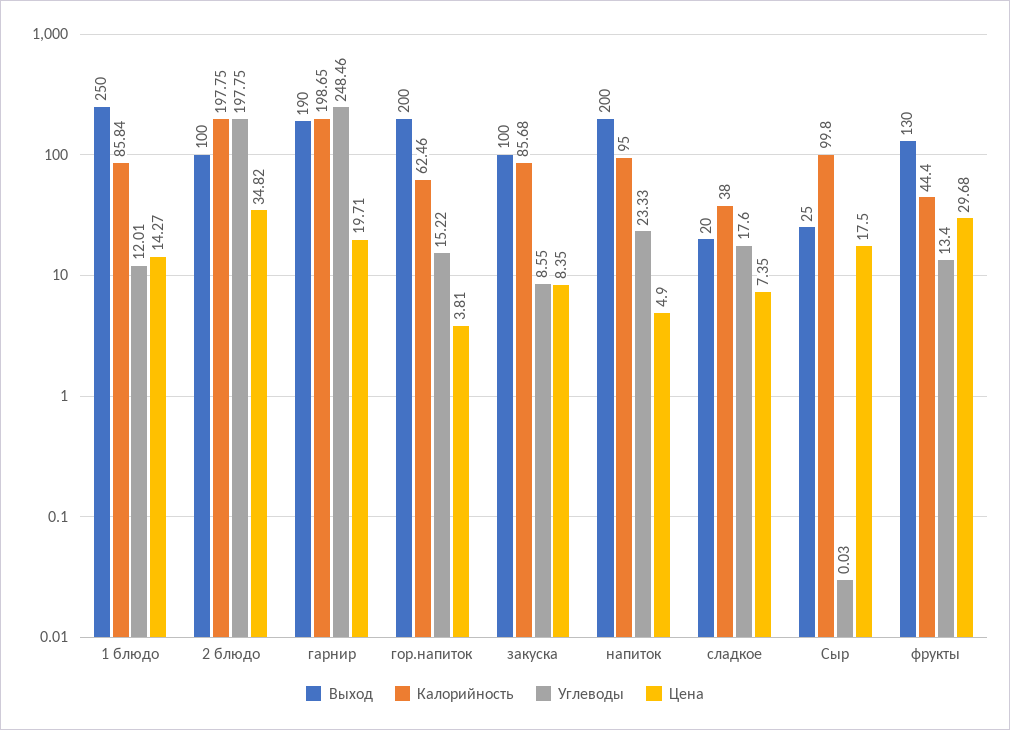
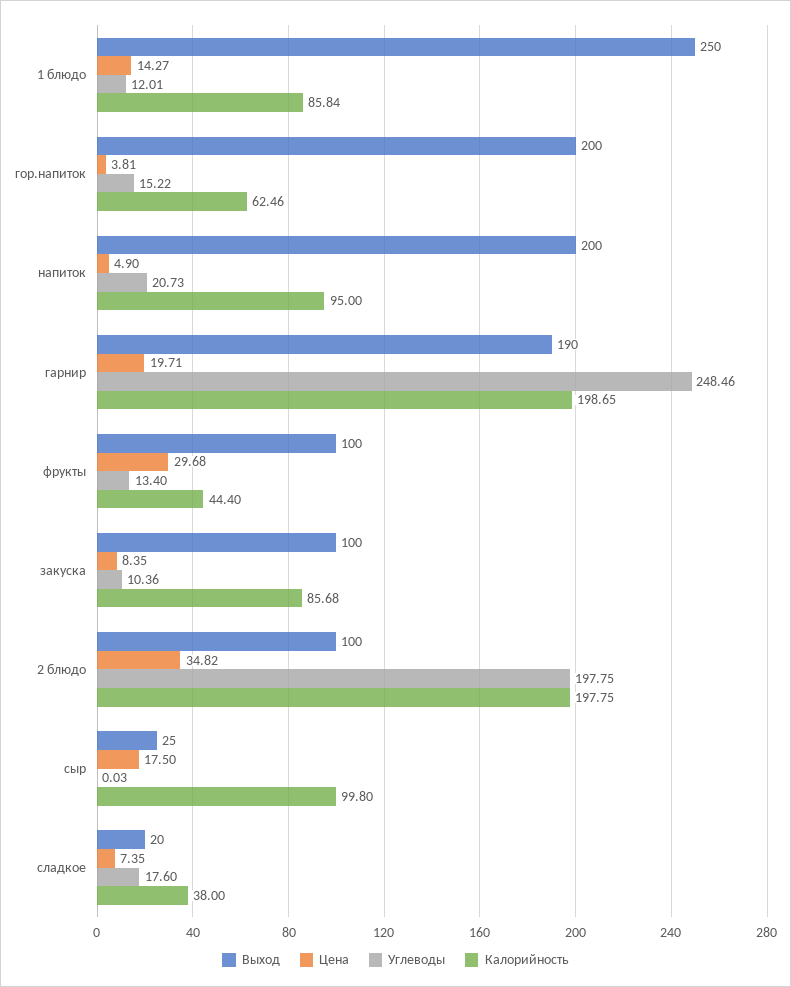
Углеводы, закуска: 8.55 -> 10.36
Углеводы, напиток: 23.33 -> 20.73
Выход, фрукты: 130 -> 100

